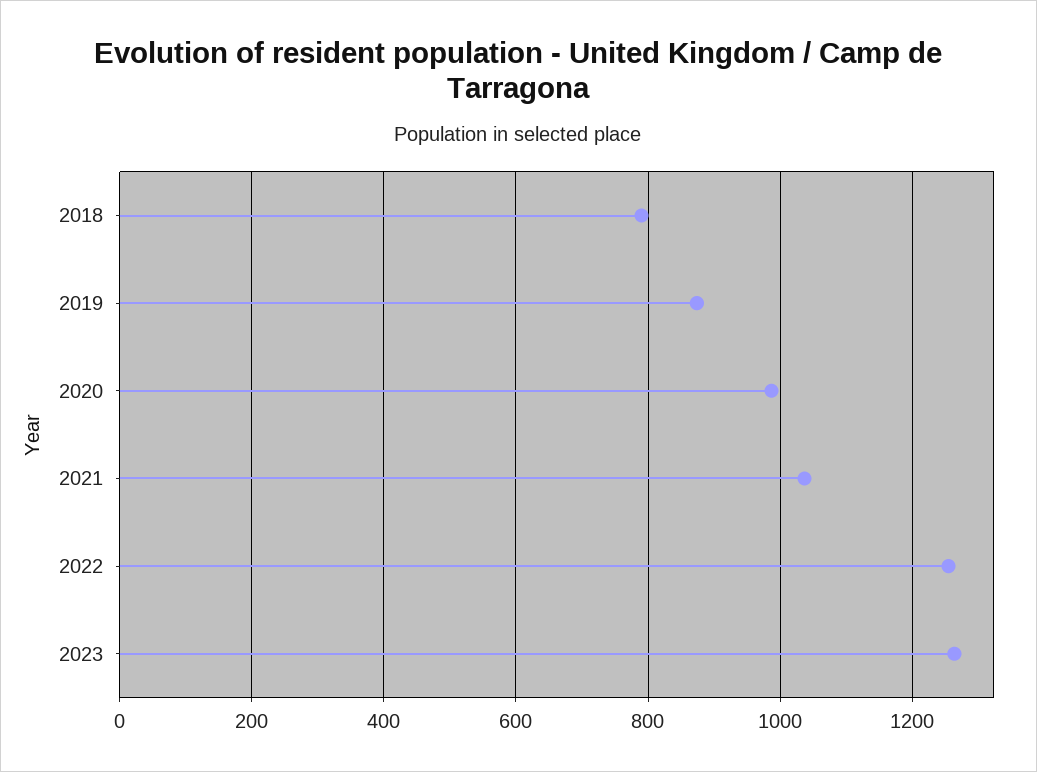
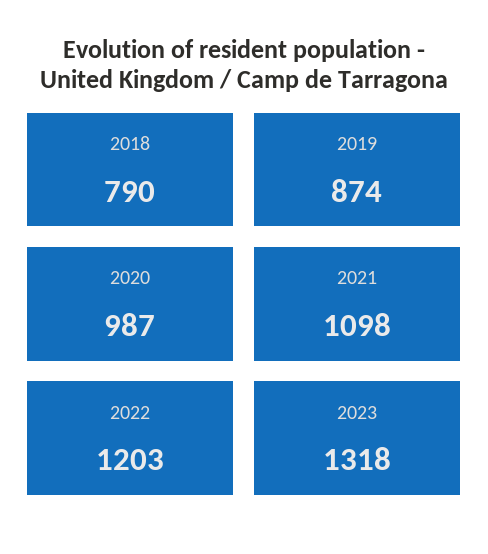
2021: 1040 -> 1098
2022: 1260 -> 1203
2023: 1260 -> 1318

